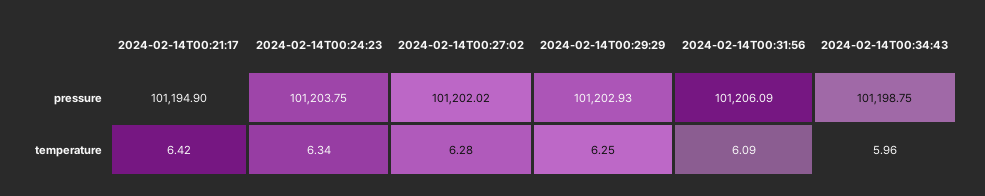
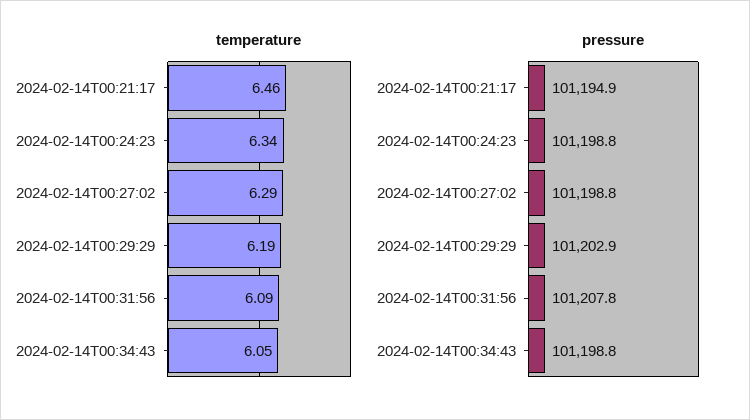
pressure, 2024-02-14T00:24:23: 101203.75 -> 101198.8
pressure, 2024-02-14T00:27:02: 101202.02 -> 101198.8
pressure, 2024-02-14T00:31:56: 101206.09 -> 101207.8
temperature, 2024-02-14T00:21:17: 6.42 -> 6.46
temperature, 2024-02-14T00:27:02: 6.28 -> 6.29
temperature, 2024-02-14T00:29:29: 6.25 -> 6.19
temperature, 2024-02-14T00:34:43: 5.96 -> 6.05

